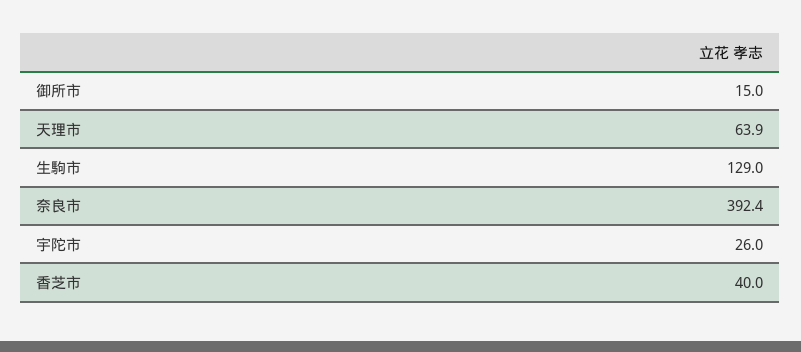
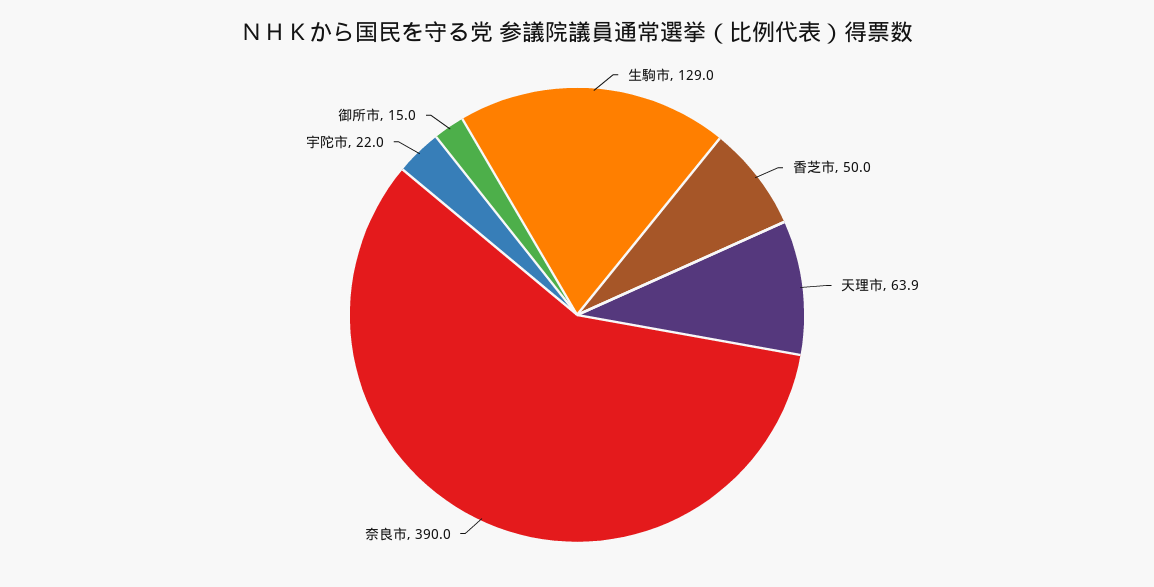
奈良市: 392.4 -> 390
宇陀市: 26 -> 22
香芝市: 40 -> 50

